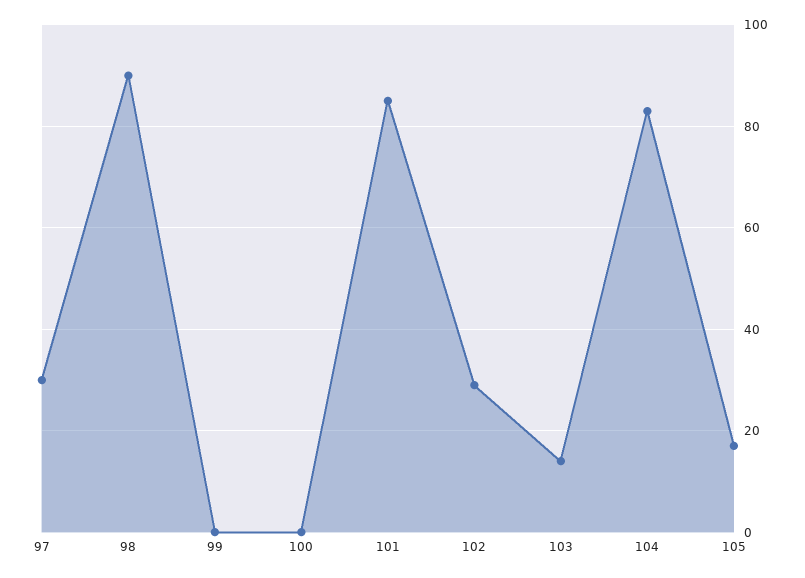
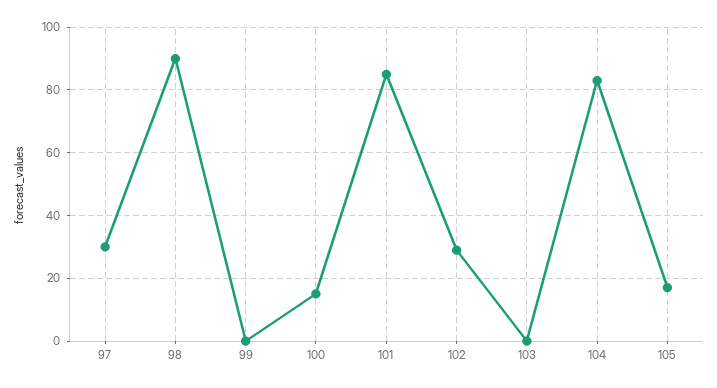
100: 0 -> 15
103: 15 -> 0

